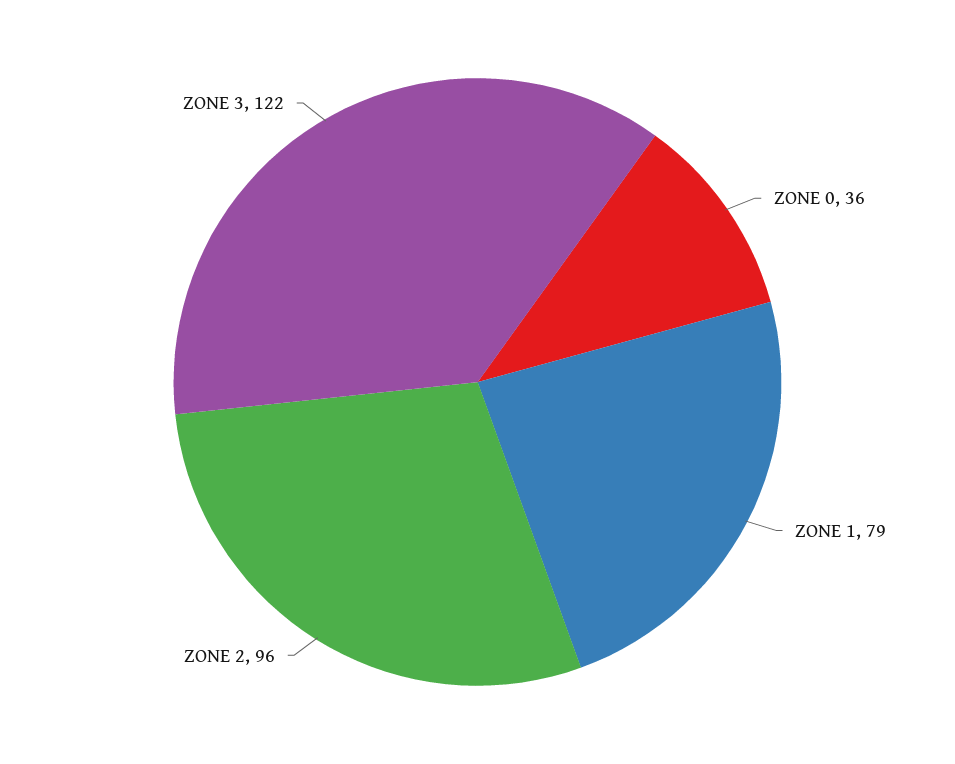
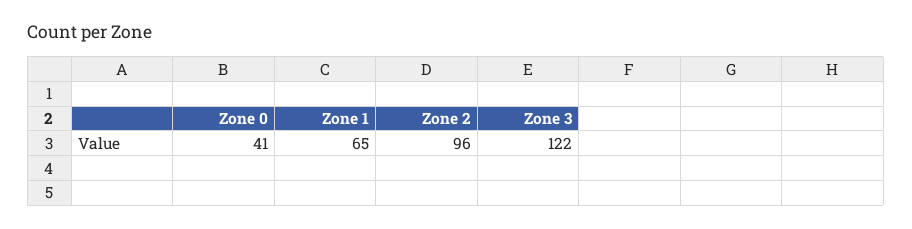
ZONE 0: 36 -> 41
ZONE 1: 79 -> 65

